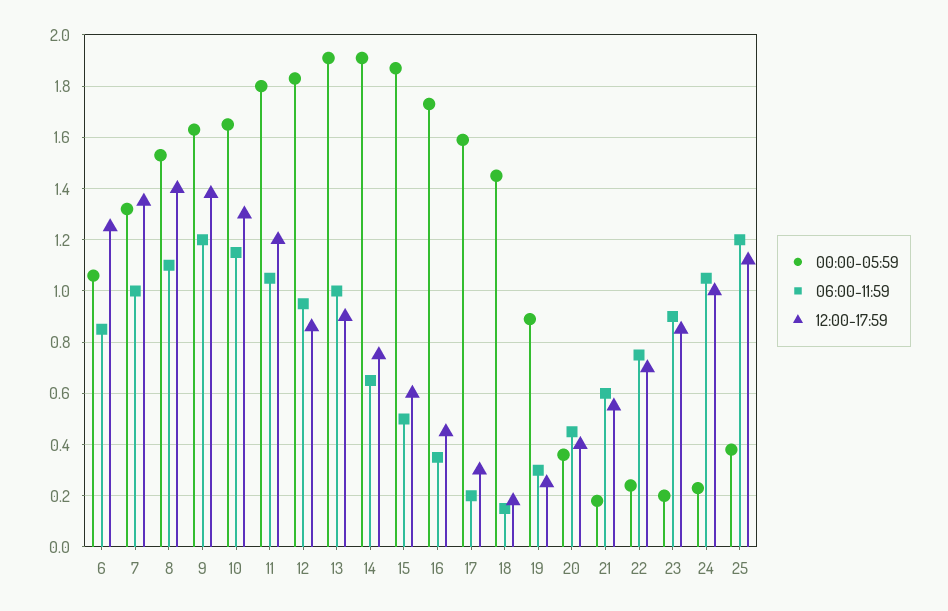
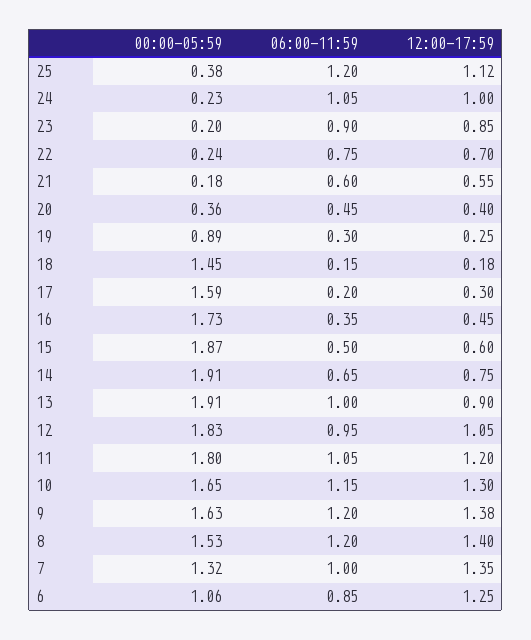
06:00-11:59, 8: 1.1 -> 1.2
12:00-17:59, 12: 0.85 -> 1.05

